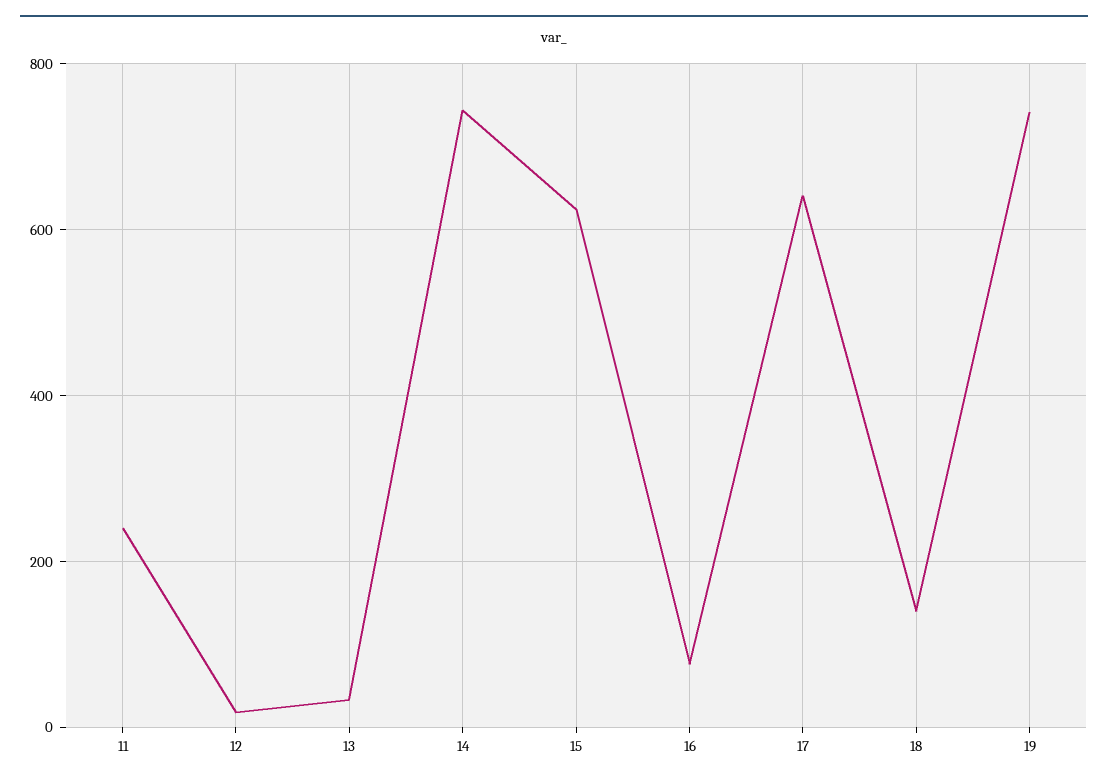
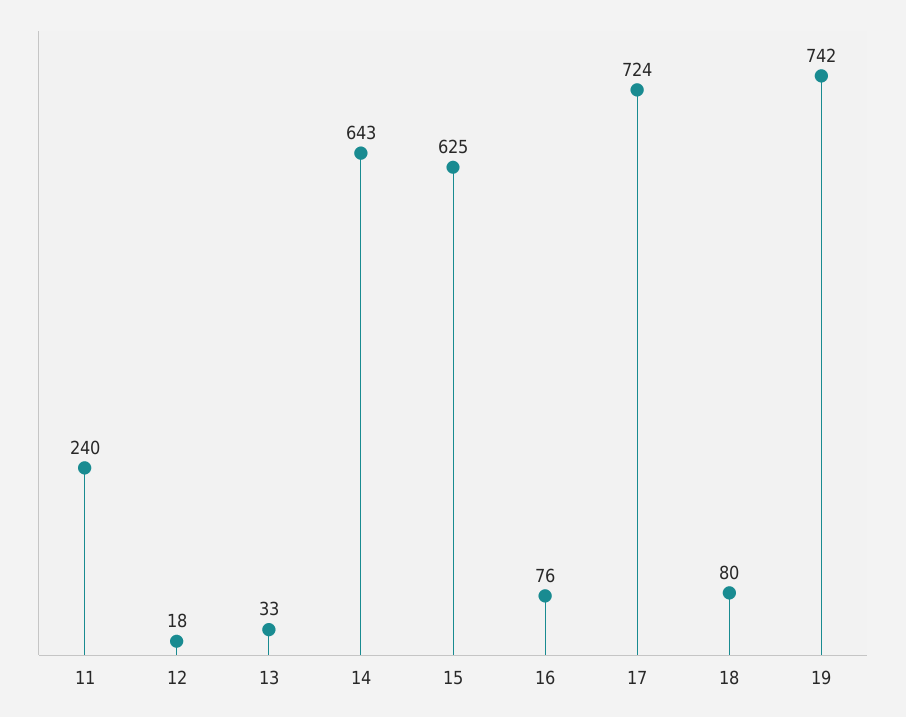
14: 740 -> 643
17: 640 -> 724
18: 140 -> 80

